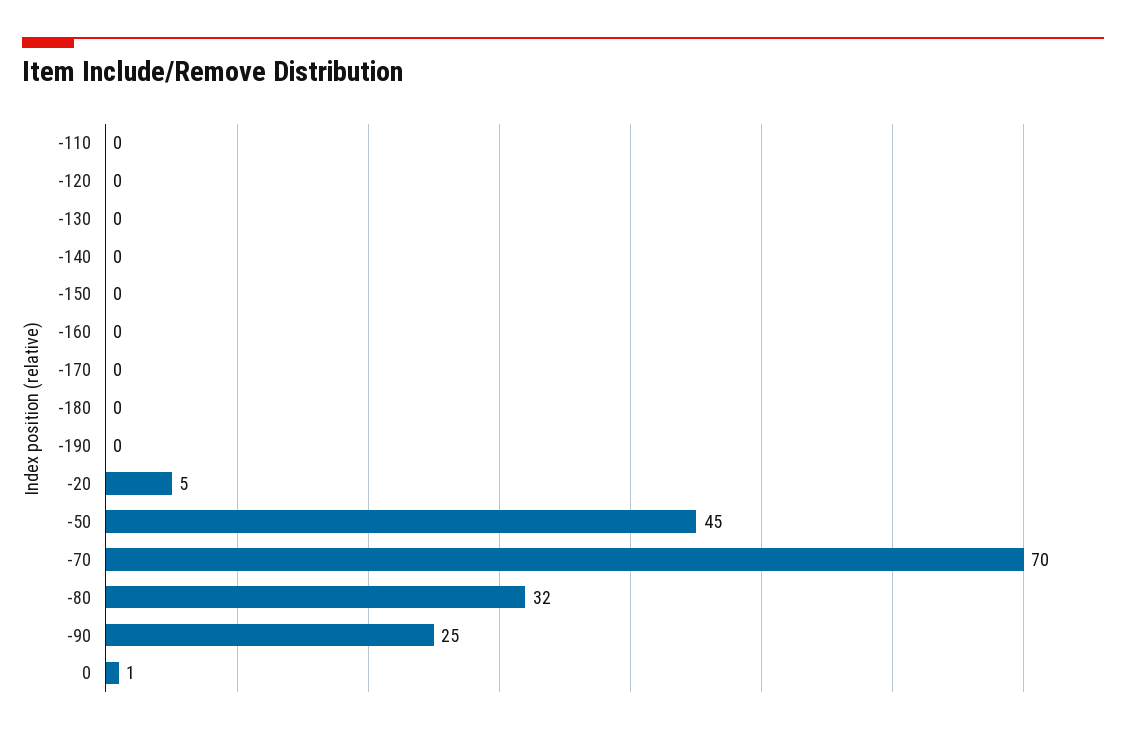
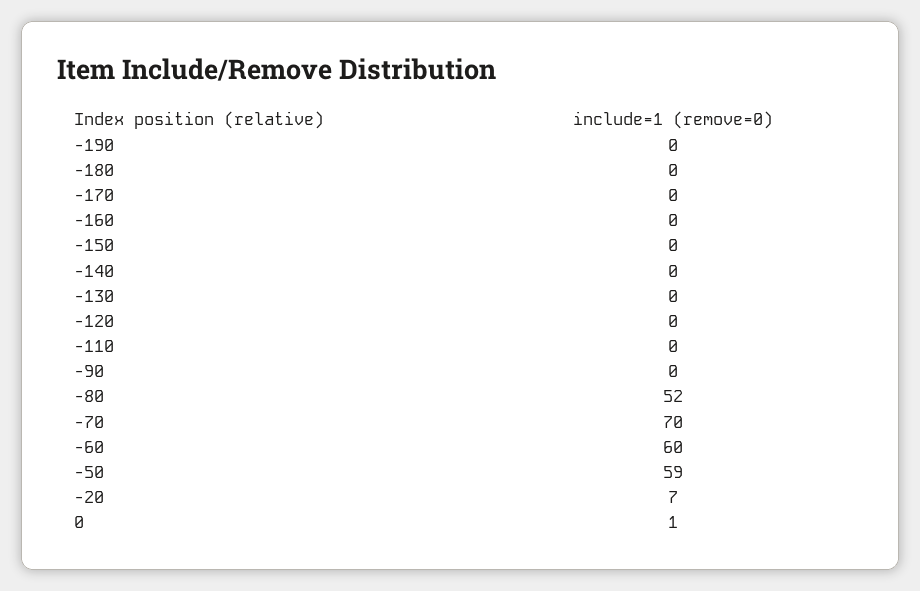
-20: 5 -> 7
-50: 45 -> 59
-80: 32 -> 52
-90: 25 -> 0
-60: none -> 60

